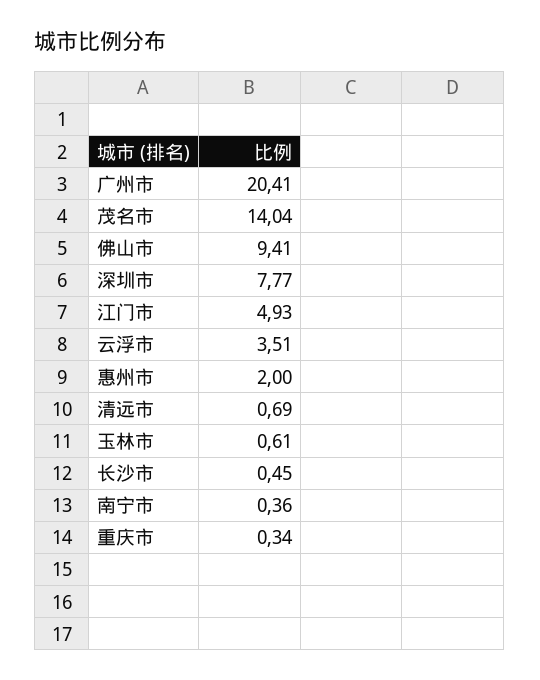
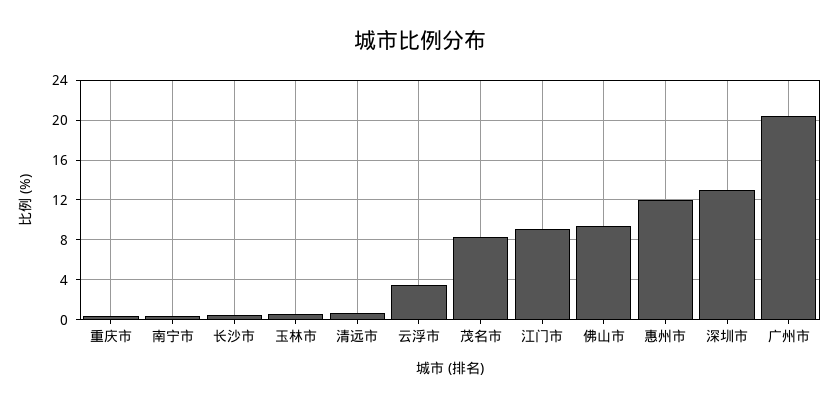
茂名市: 14.04 -> 8
深圳市: 7.77 -> 13
江门市: 4.93 -> 9
惠州市: 2 -> 12

